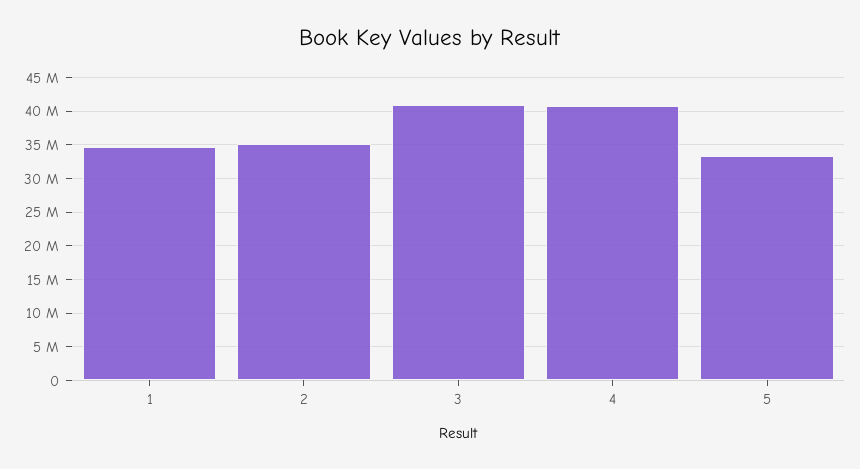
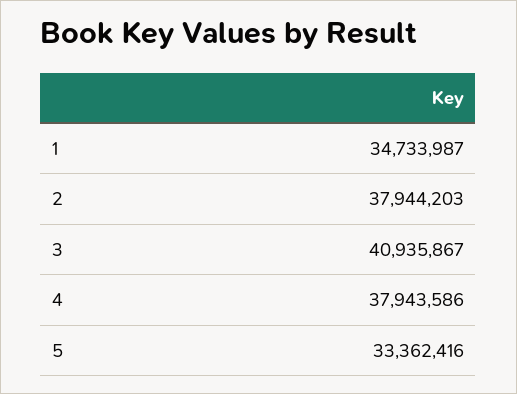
2: 35000000 -> 37944203
4: 41000000 -> 37943586

